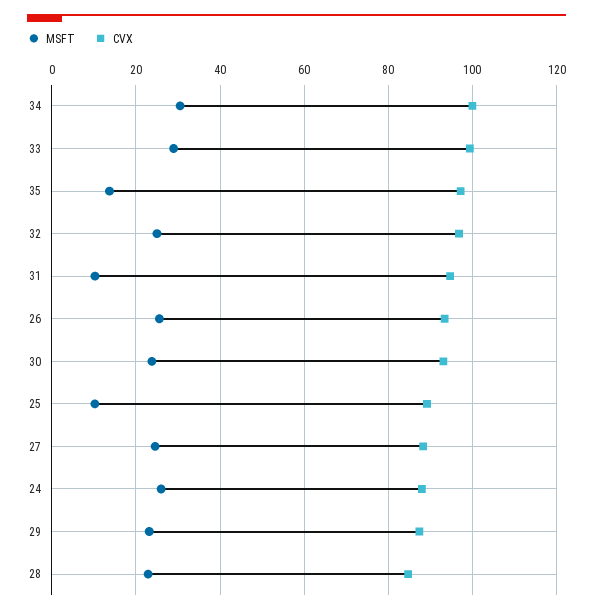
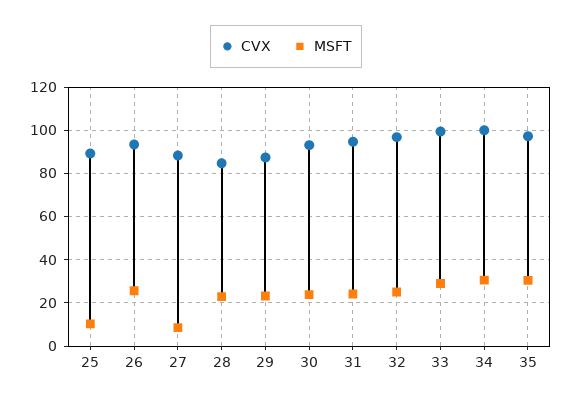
MSFT, 35: 14 -> 30
MSFT, 31: 10 -> 25
MSFT, 27: 24 -> 10
MSFT, 24: 26 -> none
CVX, 24: 88 -> none

